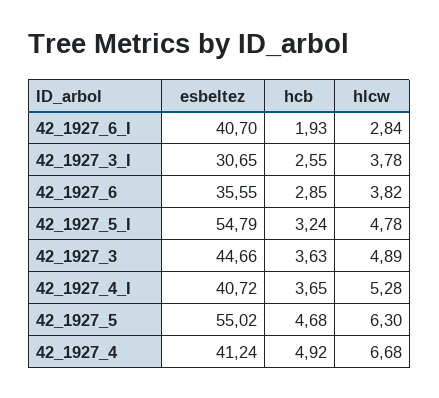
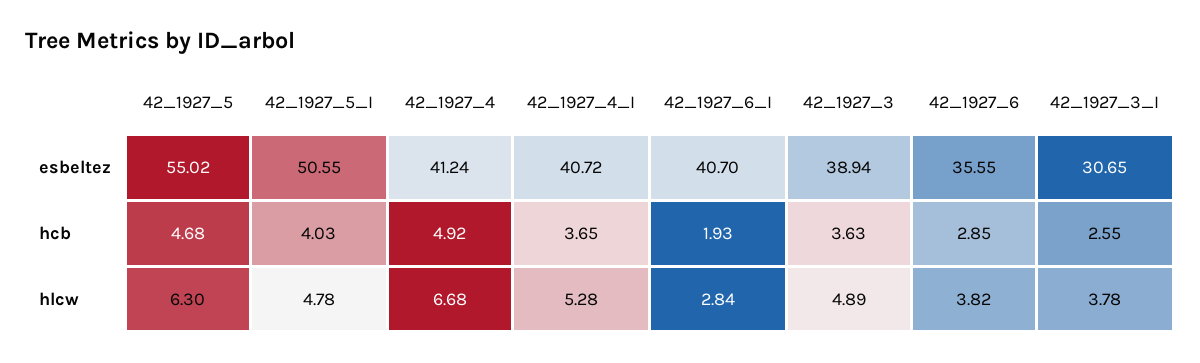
esbeltez, 42_1927_5_I: 54.79 -> 50.55
hcb, 42_1927_5_I: 3.24 -> 4.03
esbeltez, 42_1927_3: 44.66 -> 38.94

